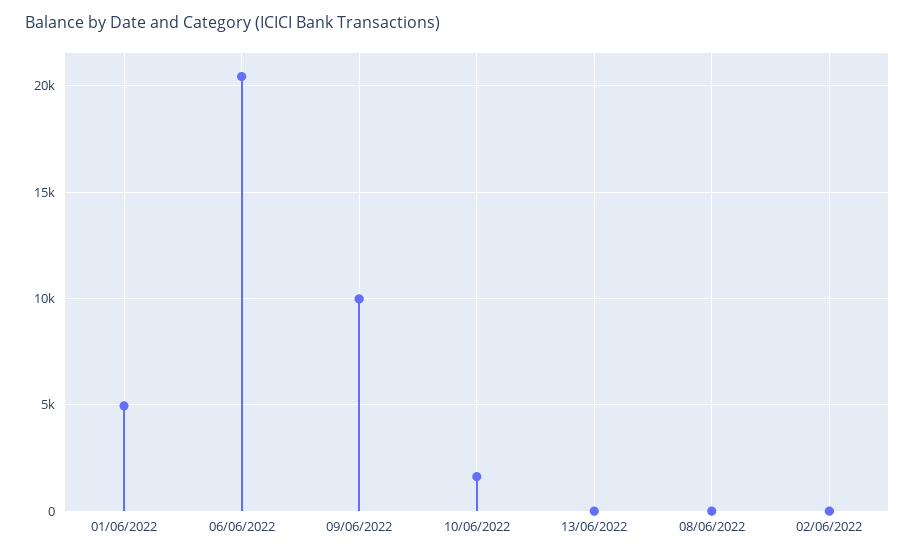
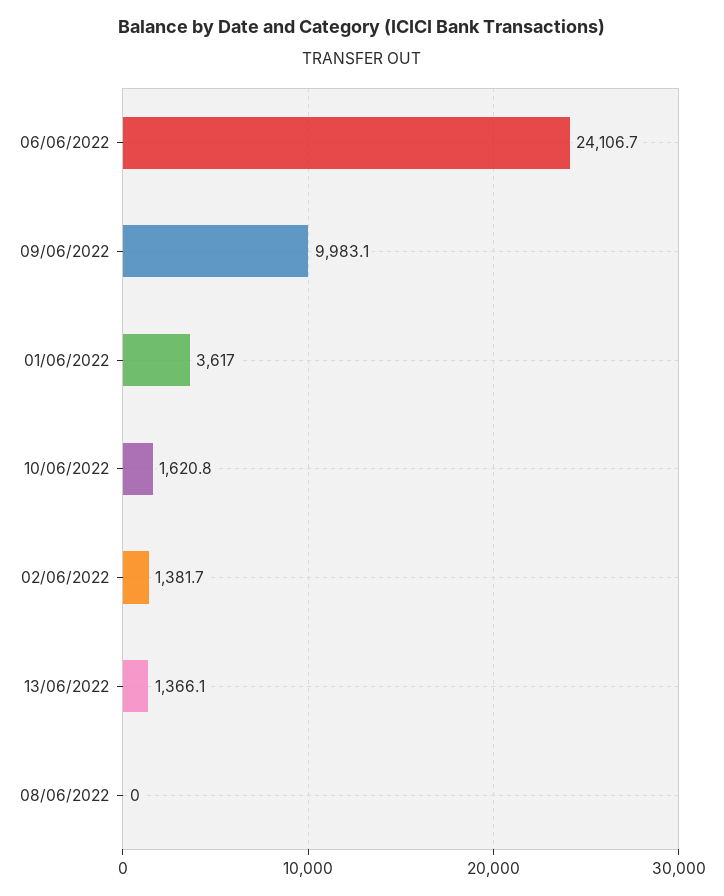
01/06/2022: 5000 -> 3617
06/06/2022: 20500 -> 24106.7
13/06/2022: 0 -> 1366.1
02/06/2022: 0 -> 1381.7

